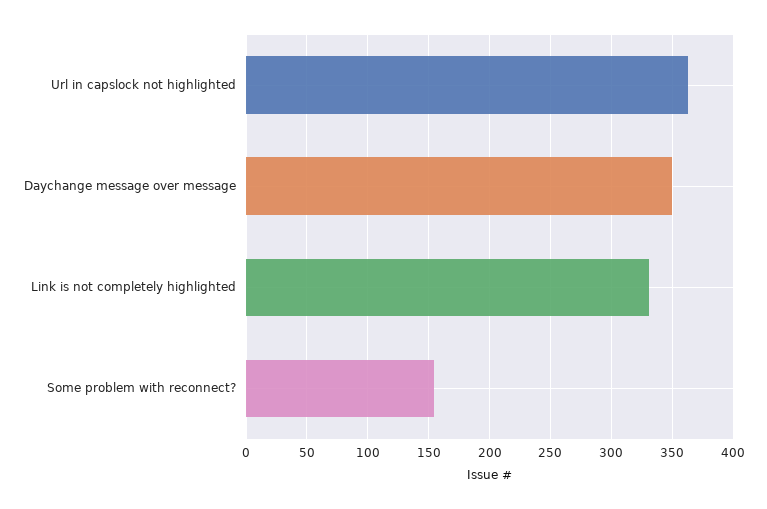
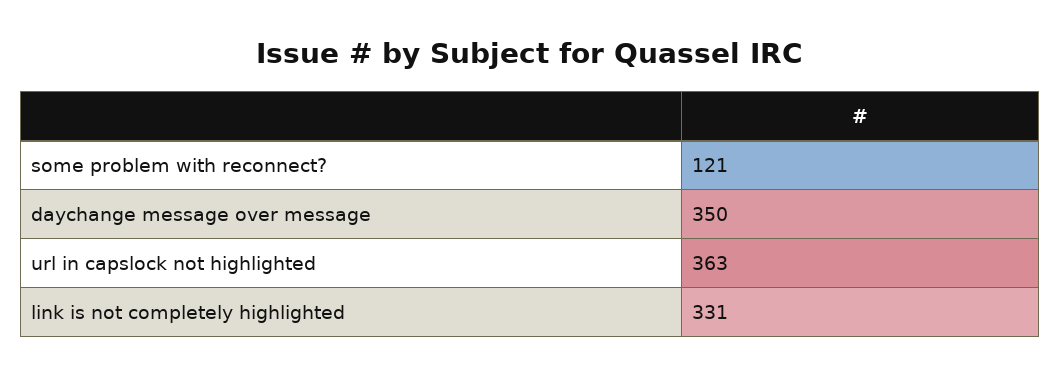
Some problem with reconnect?: 155 -> 121

